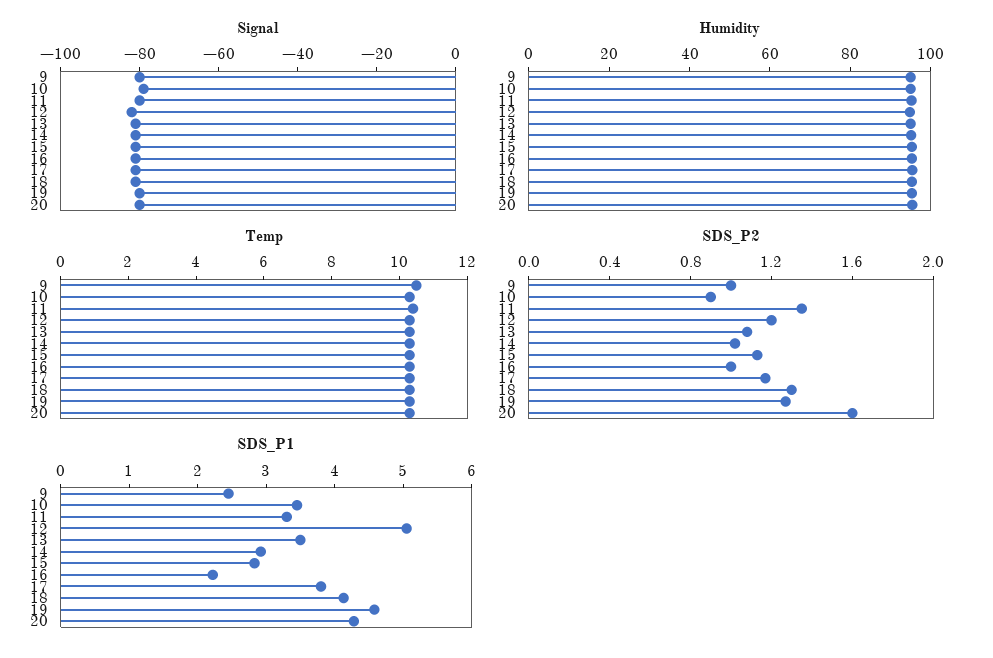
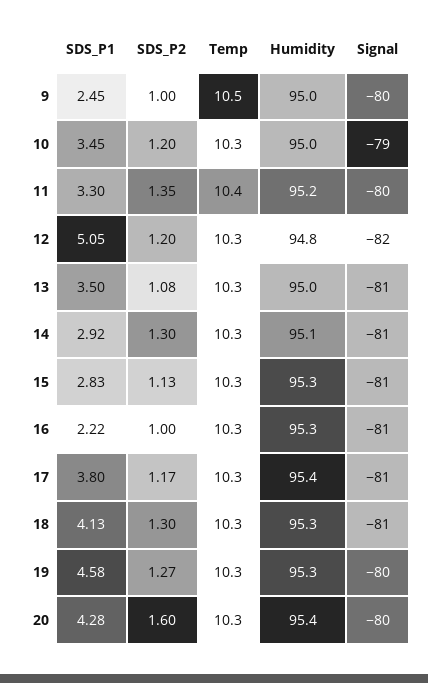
SDS_P2, 10: 0.9 -> 1.2
SDS_P2, 14: 1 -> 1.3

